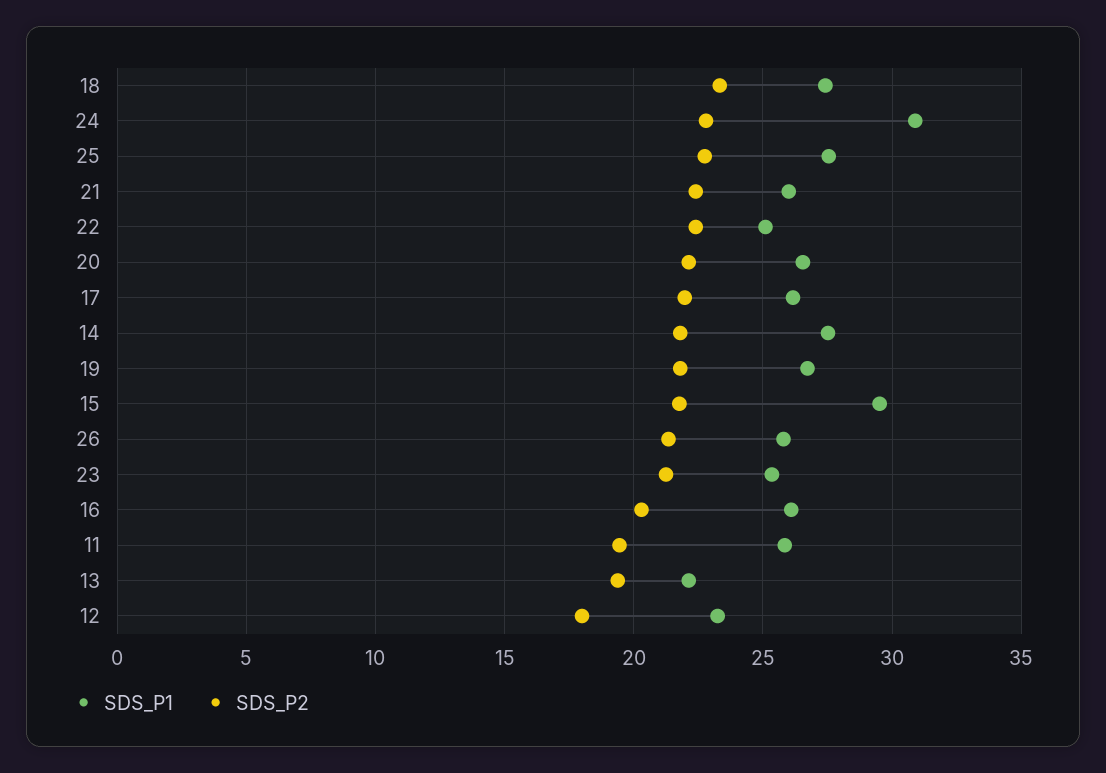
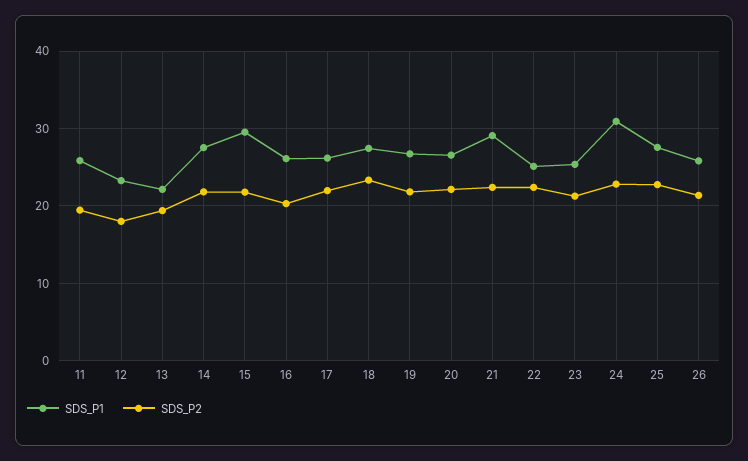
SDS_P1, 21: 26 -> 29

